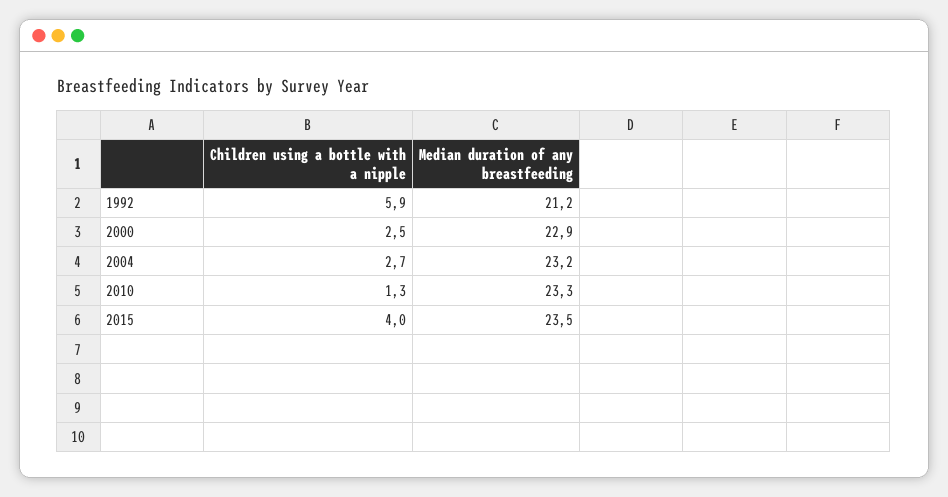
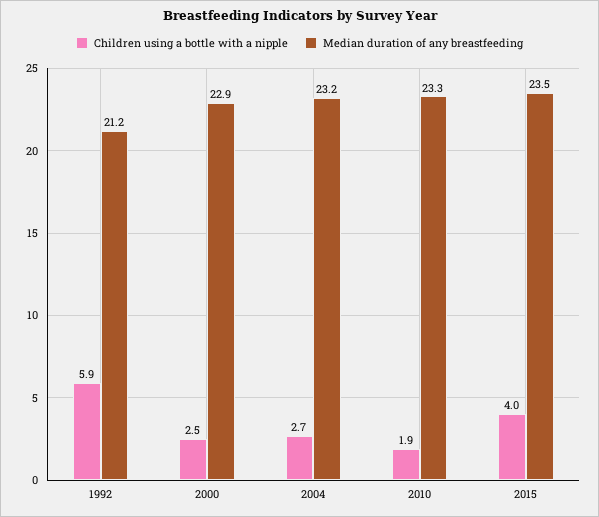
Children using a bottle with a nipple, 2010: 1.3 -> 1.9

